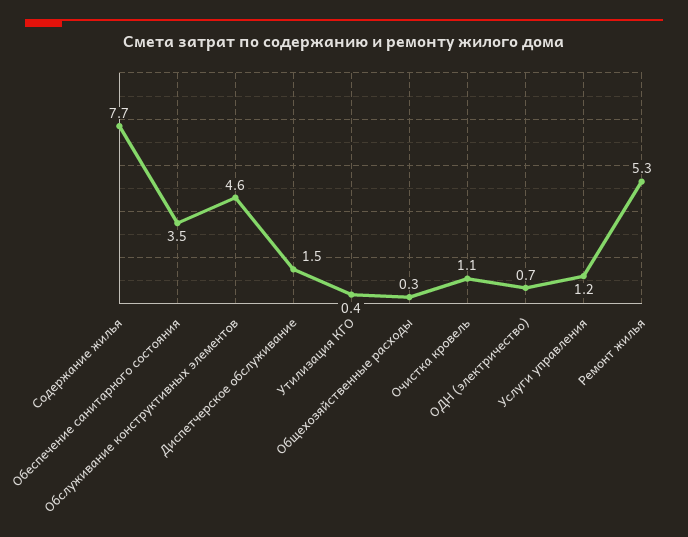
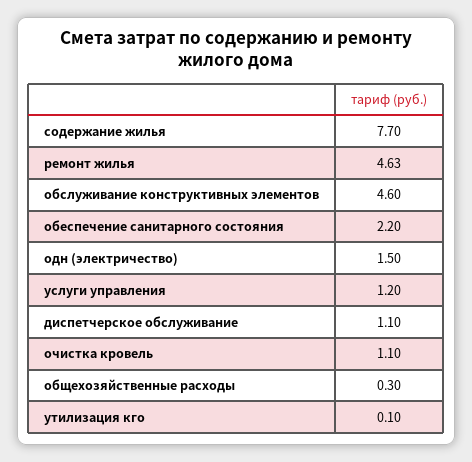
Обеспечение санитарного состояния: 3.5 -> 2.2
Диспетчерское обслуживание: 1.5 -> 1.1
Утилизация КГО: 0.4 -> 0.1
ОДН (электричество): 0.7 -> 1.5
Ремонт жилья: 5.3 -> 4.63

